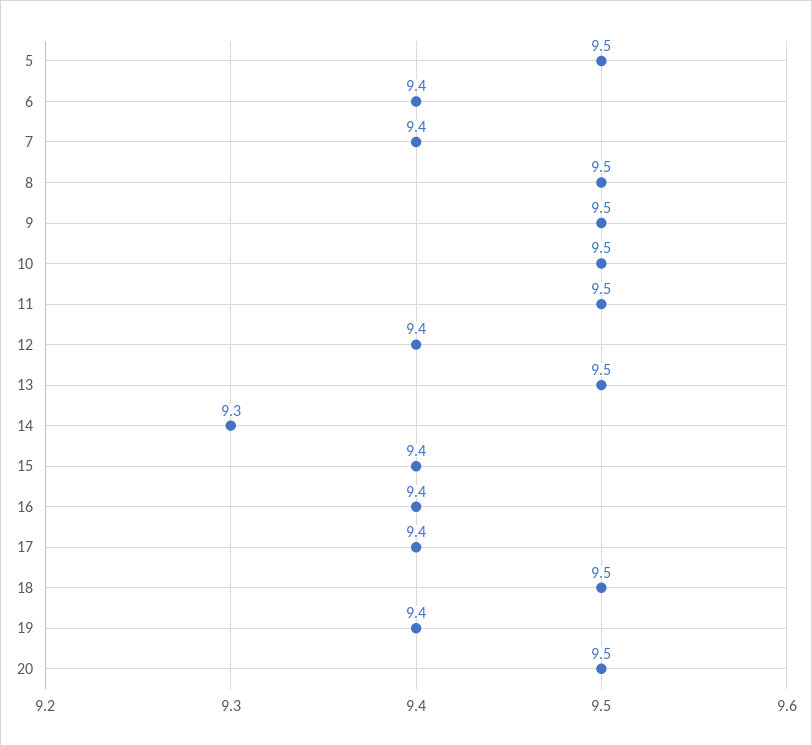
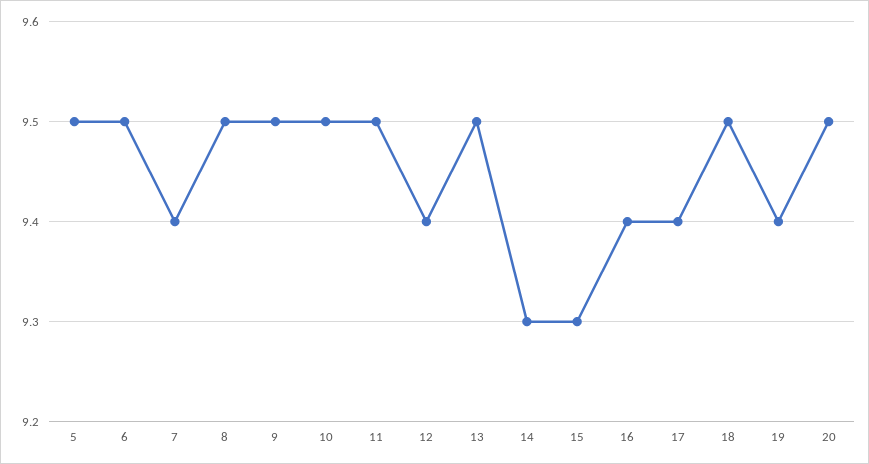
6: 9.4 -> 9.5
15: 9.4 -> 9.3

